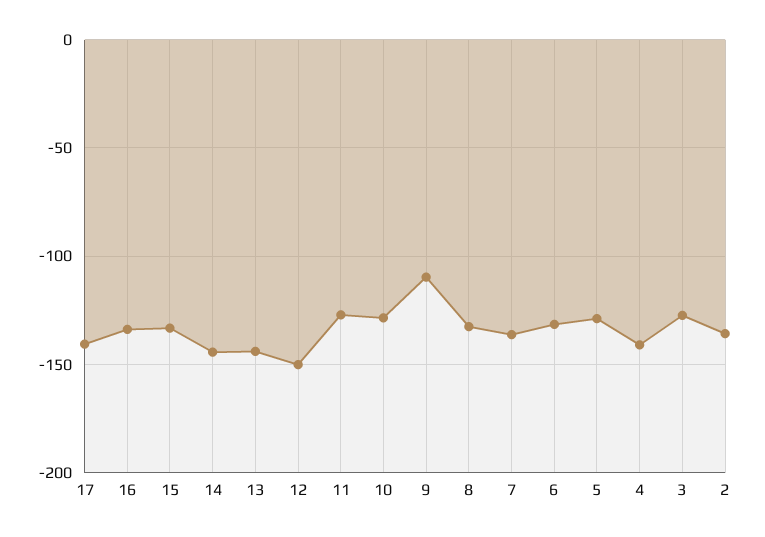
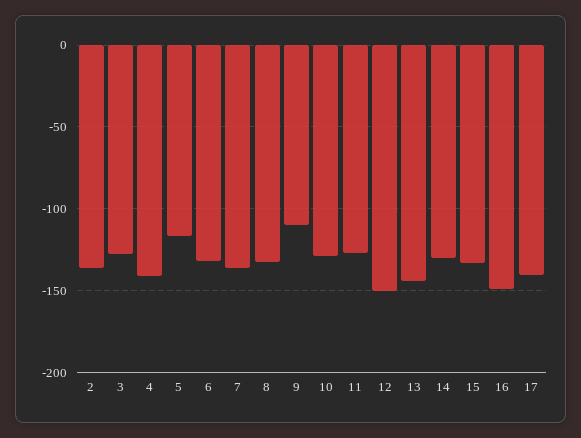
16: -135 -> -150
14: -145 -> -130
5: -130 -> -115

